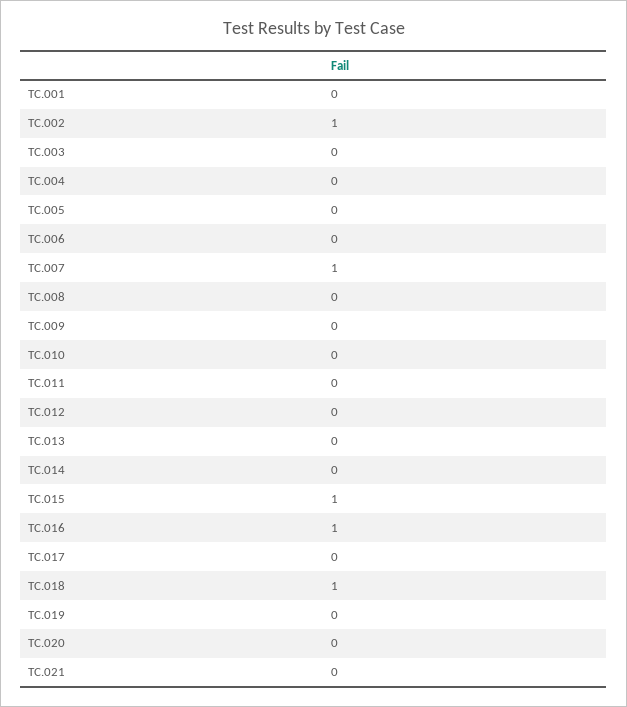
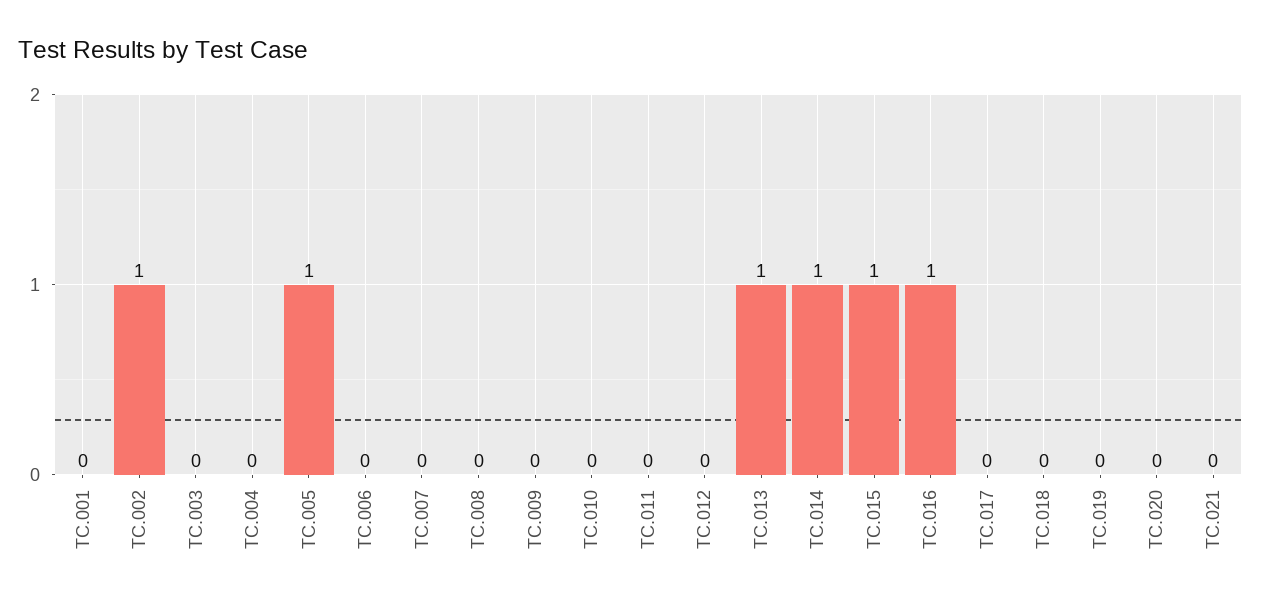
TC.005: 0 -> 1
TC.007: 1 -> 0
TC.013: 0 -> 1
TC.014: 0 -> 1
TC.018: 1 -> 0

